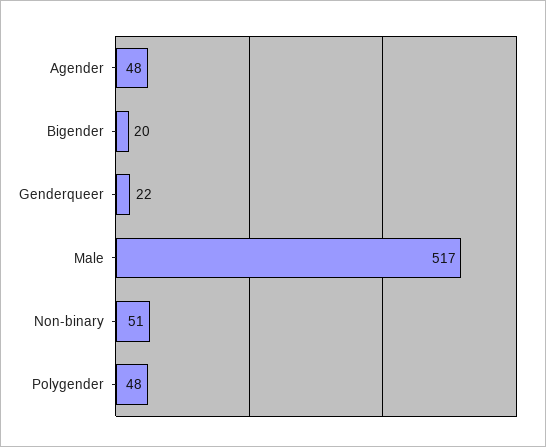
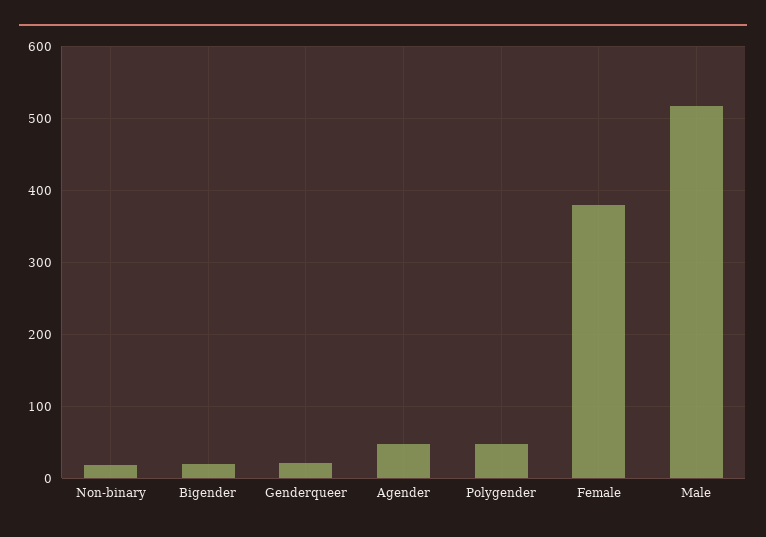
Non-binary: 51 -> 20
Female: none -> 380

